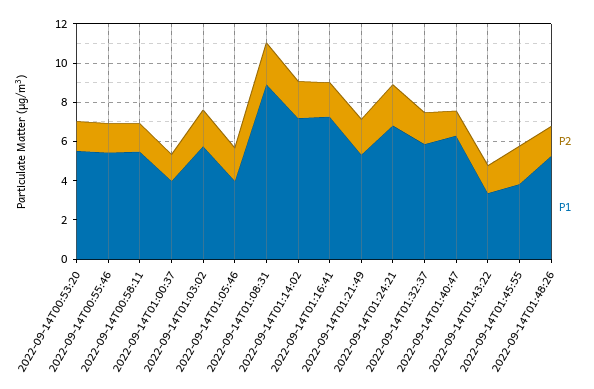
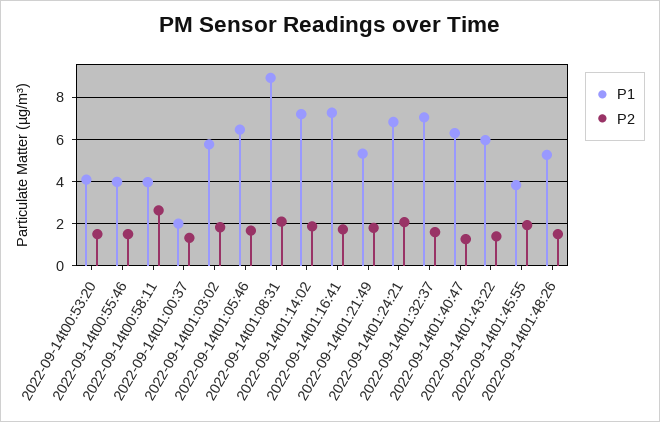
P1, 2022-09-14T00:53:20: 5.5 -> 4
P1, 2022-09-14T00:55:46: 5.5 -> 4
P2, 2022-09-14T00:58:11: 1.5 -> 2.5
P1, 2022-09-14T00:58:11: 5.5 -> 4
P1, 2022-09-14T01:00:37: 4 -> 2
P1, 2022-09-14T01:05:46: 4 -> 6.5
P1, 2022-09-14T01:32:37: 6 -> 7
P1, 2022-09-14T01:43:22: 3.5 -> 6

